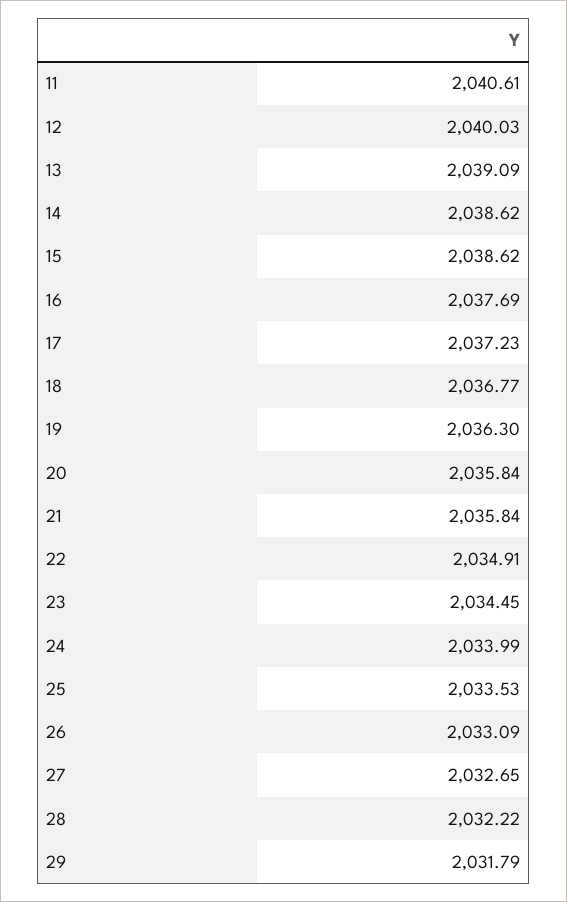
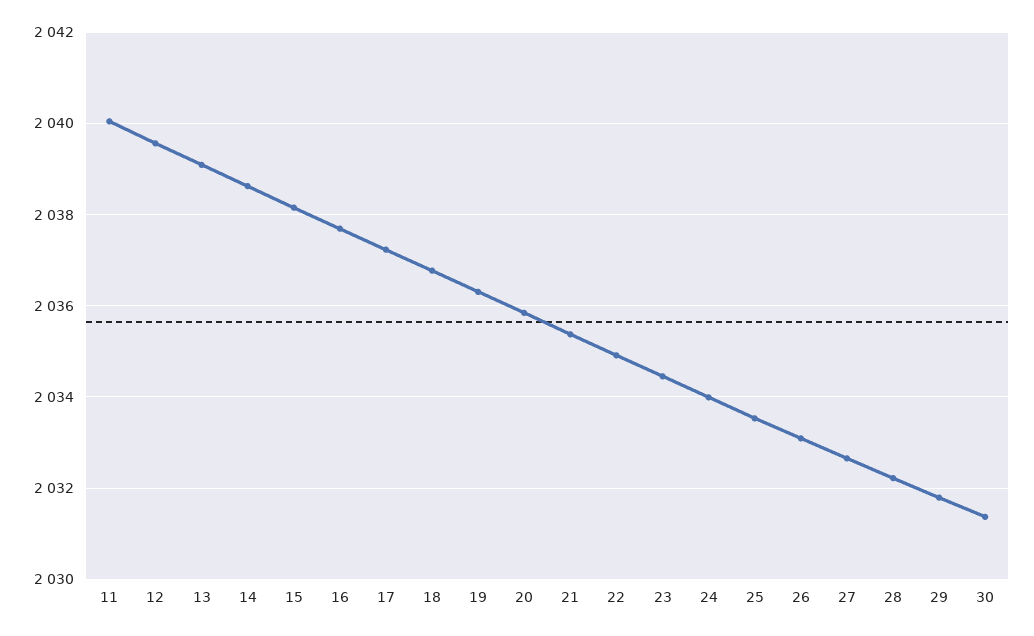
11: 2040.61 -> 2040
12: 2040.03 -> 2039.6
15: 2038.62 -> 2038.2
21: 2035.84 -> 2035.4
30: none -> 2031.4

